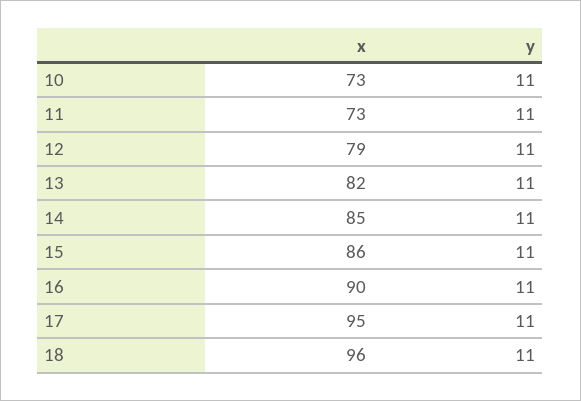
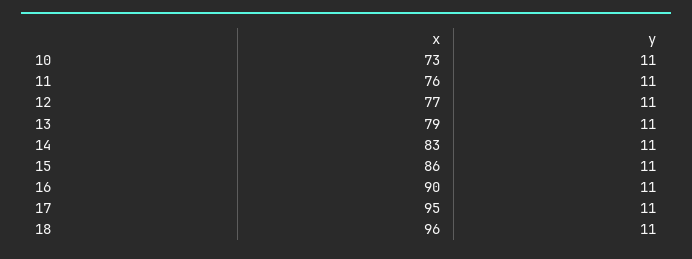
x, 11: 73 -> 76
x, 12: 79 -> 77
x, 13: 82 -> 79
x, 14: 85 -> 83

